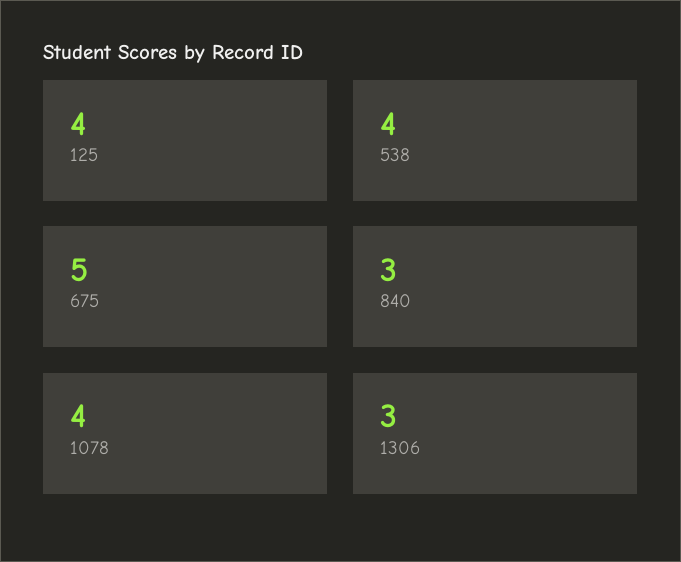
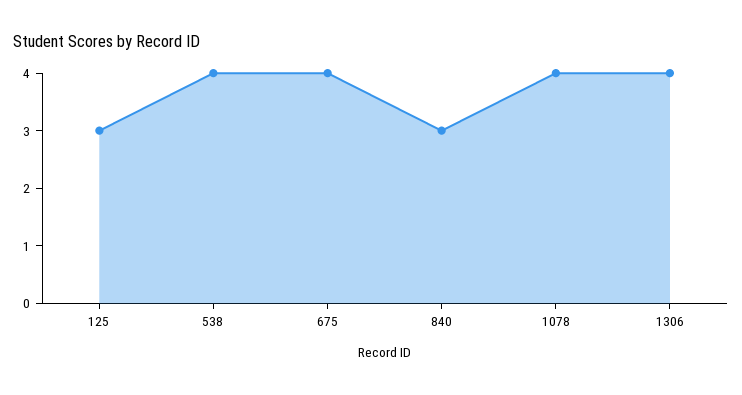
125: 4 -> 3
675: 5 -> 4
1306: 3 -> 4

